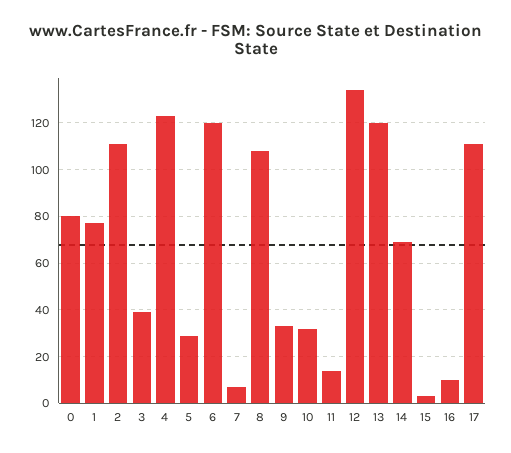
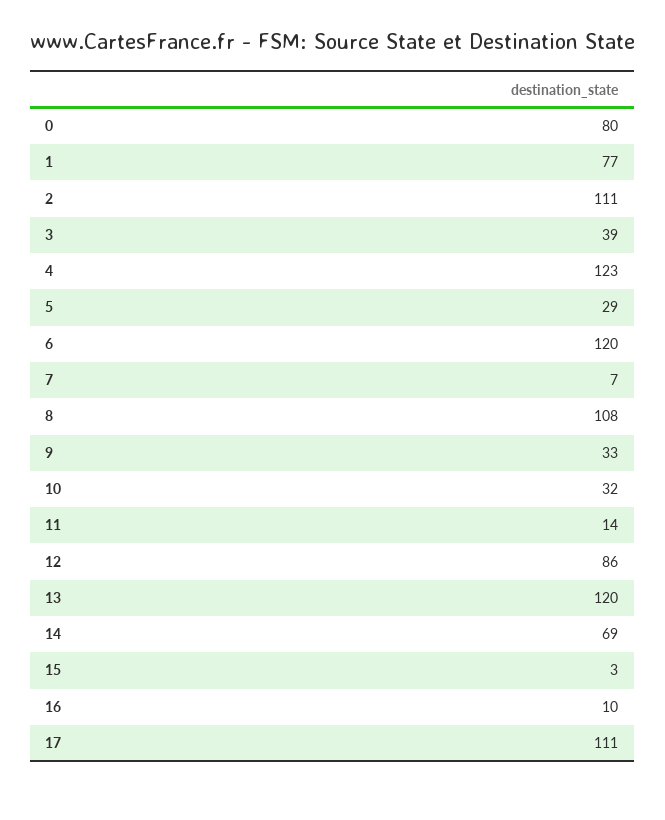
12: 135 -> 86

